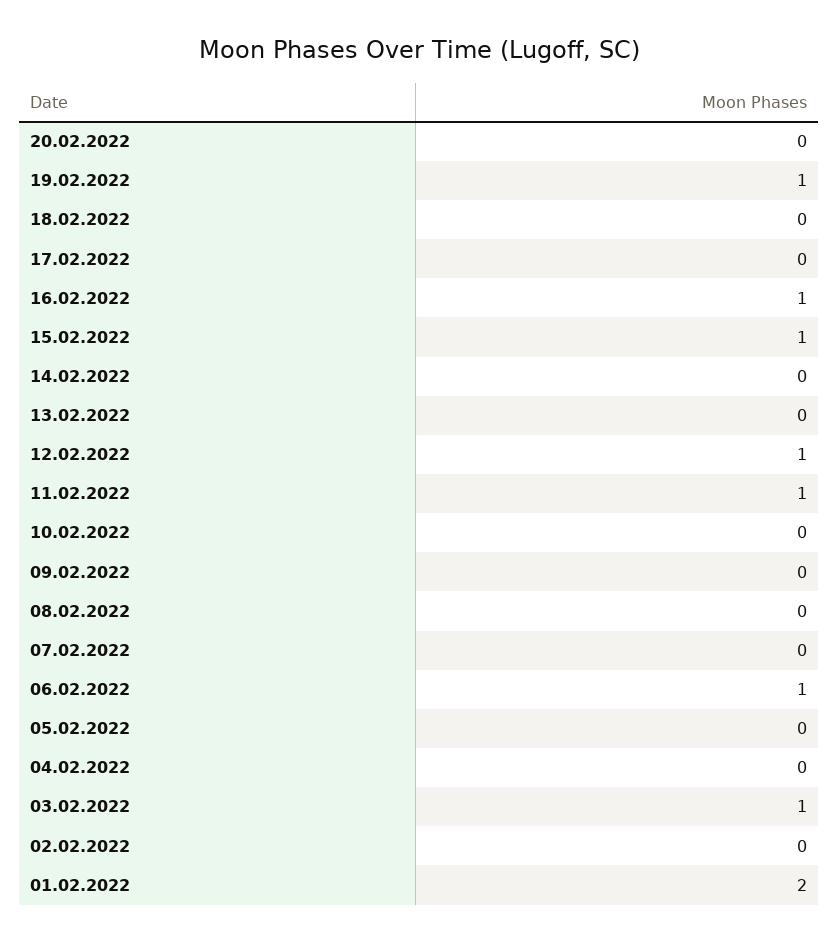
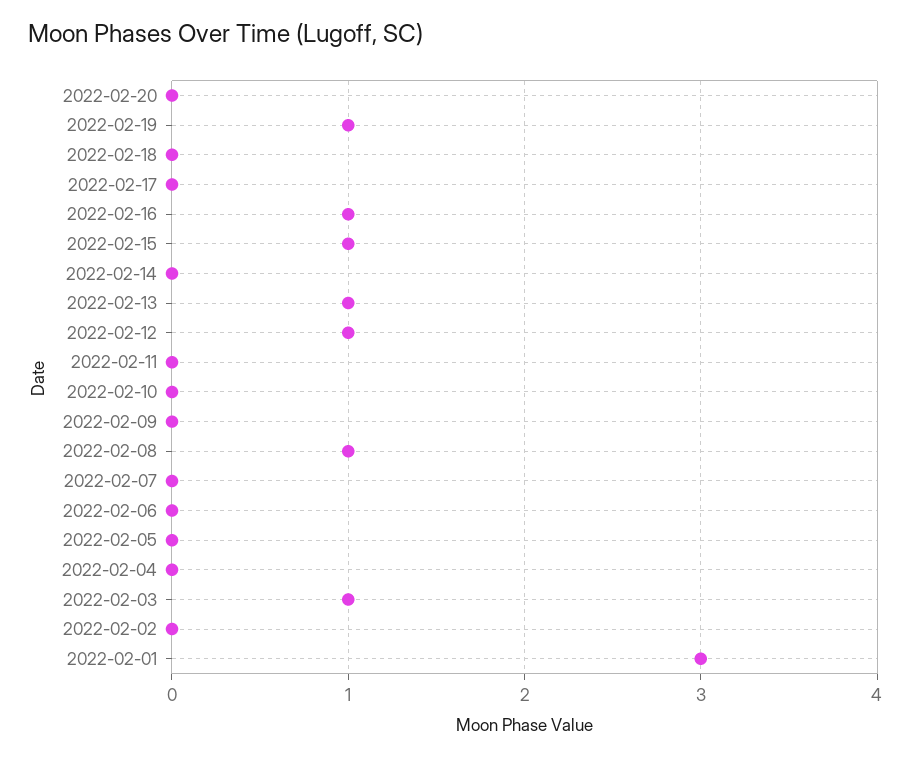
13.02.2022: 0 -> 1
11.02.2022: 1 -> 0
08.02.2022: 0 -> 1
06.02.2022: 1 -> 0
01.02.2022: 2 -> 3

